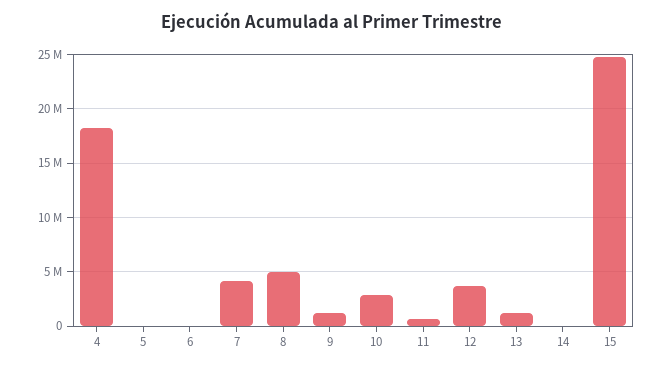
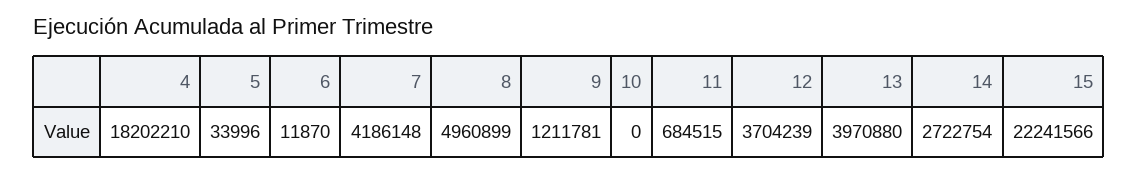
10: 3000000 -> 0
13: 1000000 -> 3970880
14: 0 -> 2722754
15: 25000000 -> 22241566

